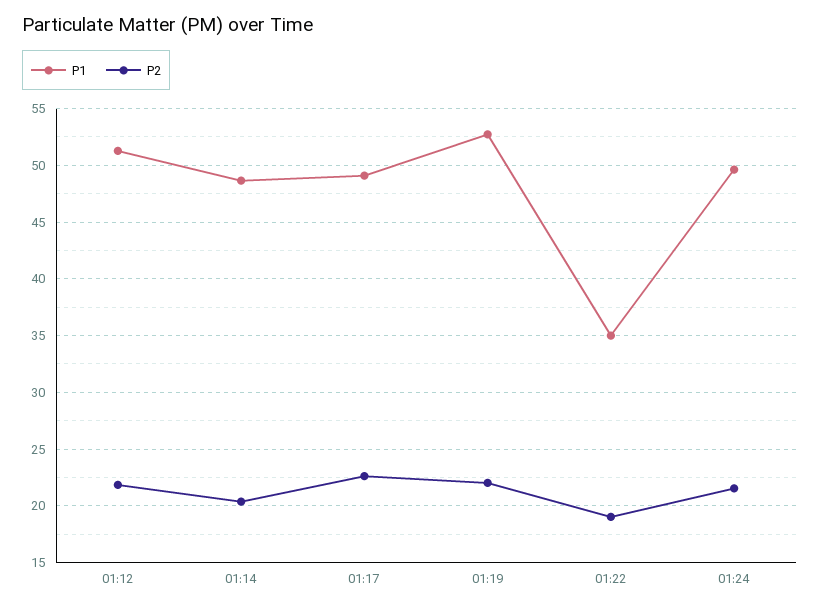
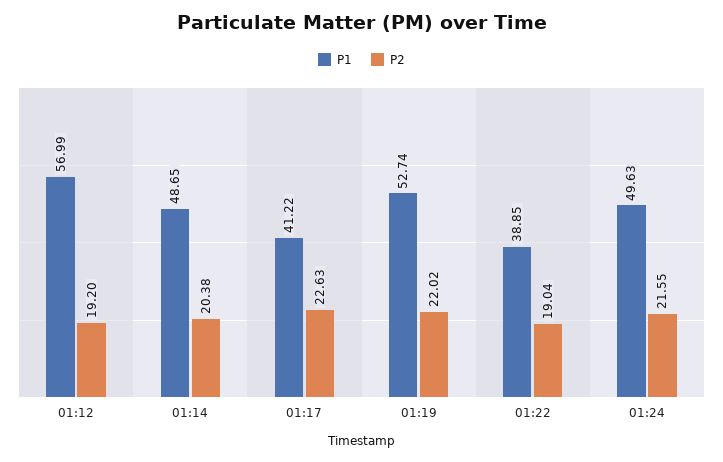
P1, 01:12: 51 -> 56.99
P2, 01:12: 22 -> 19.2
P1, 01:17: 49 -> 41.22
P1, 01:22: 35 -> 38.85

